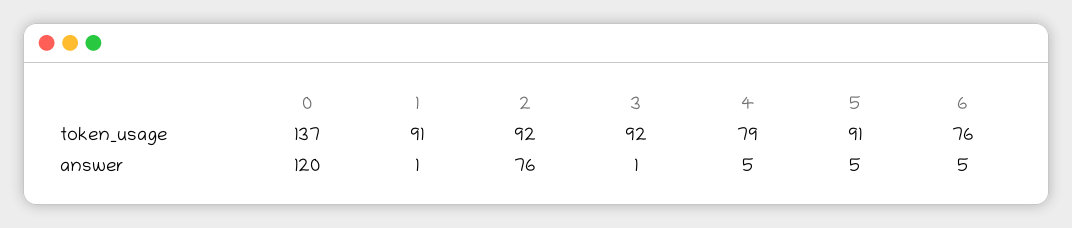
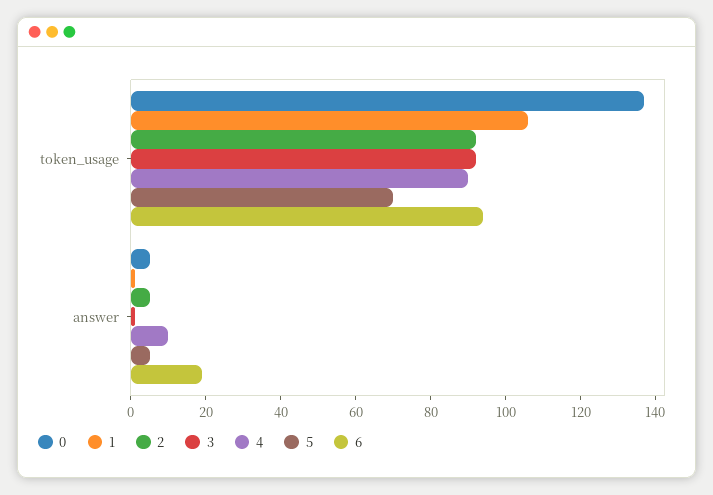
1, token_usage: 91 -> 105
4, token_usage: 79 -> 90
5, token_usage: 91 -> 70
6, token_usage: 76 -> 95
0, answer: 120 -> 5
2, answer: 76 -> 5
4, answer: 5 -> 10
6, answer: 5 -> 20

